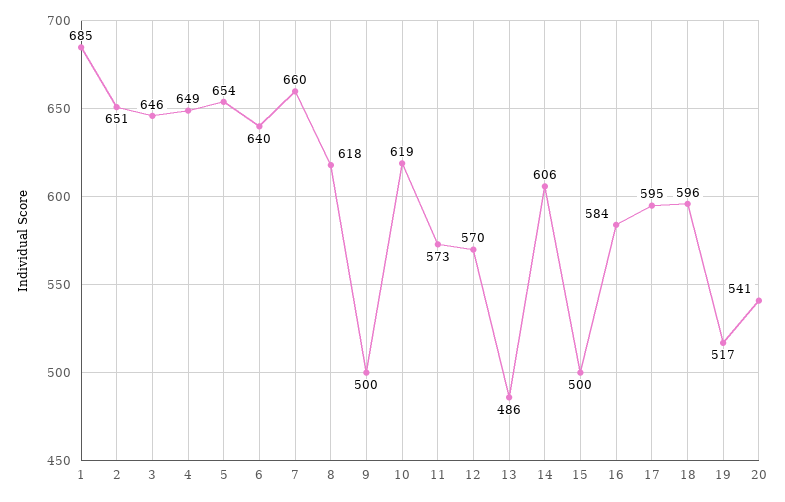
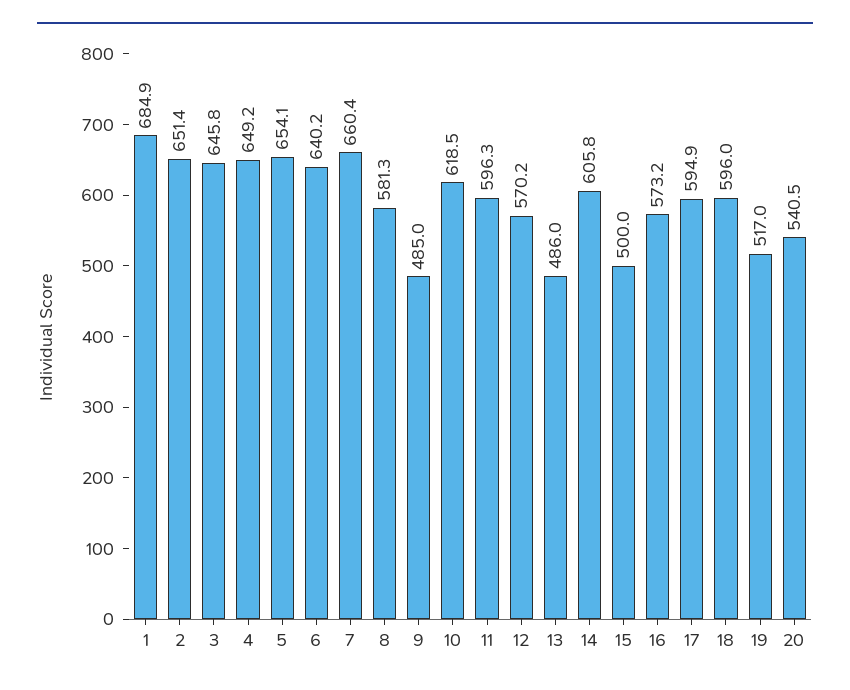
8: 618 -> 581.3
9: 500 -> 485
11: 573 -> 596.3
16: 584 -> 573.2

